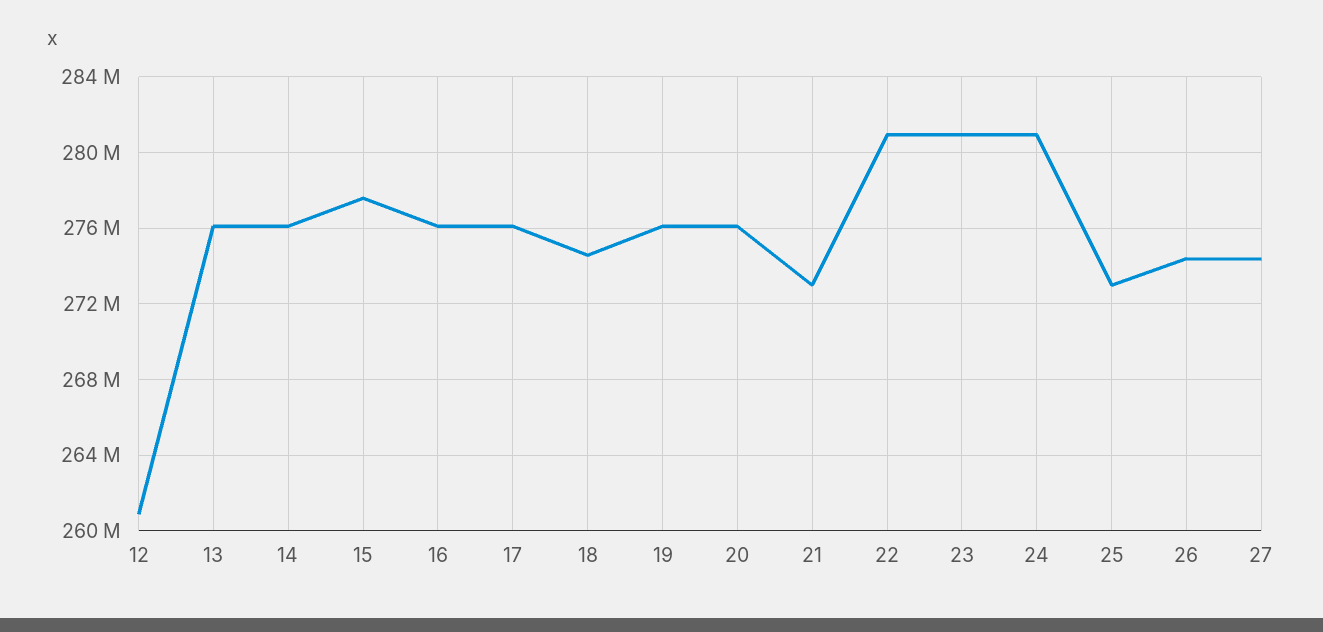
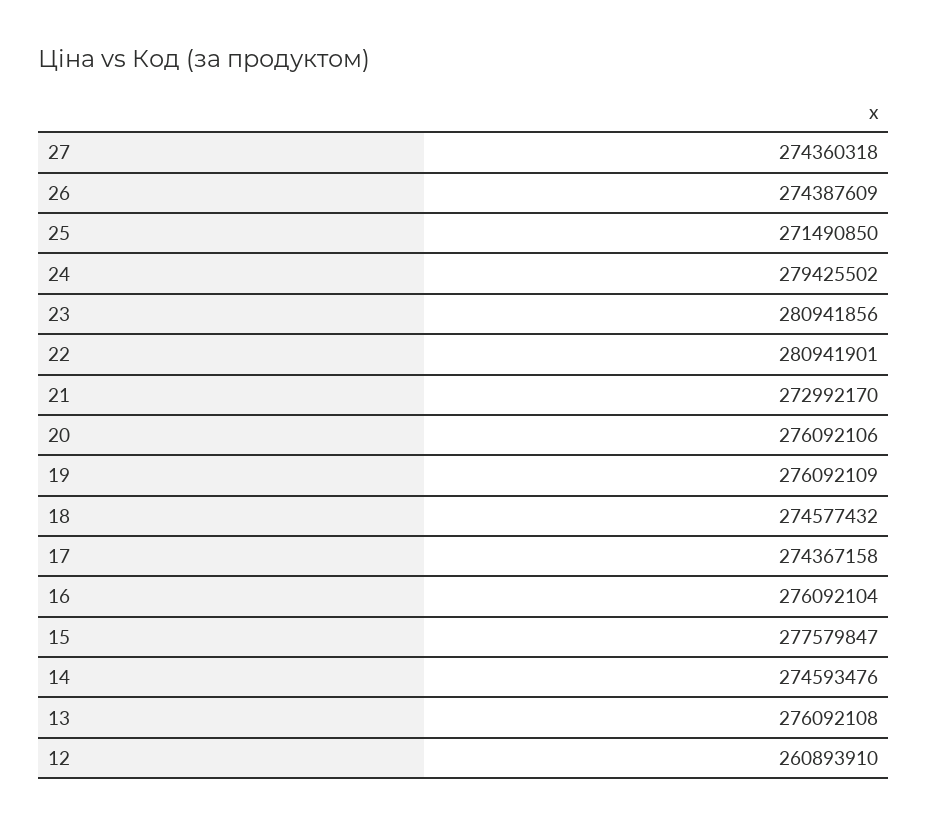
14: 276000000 -> 274593476
17: 276000000 -> 274367158
24: 281000000 -> 279425502
25: 273000000 -> 271490850

